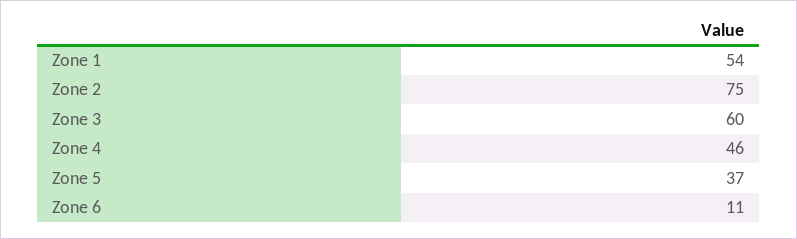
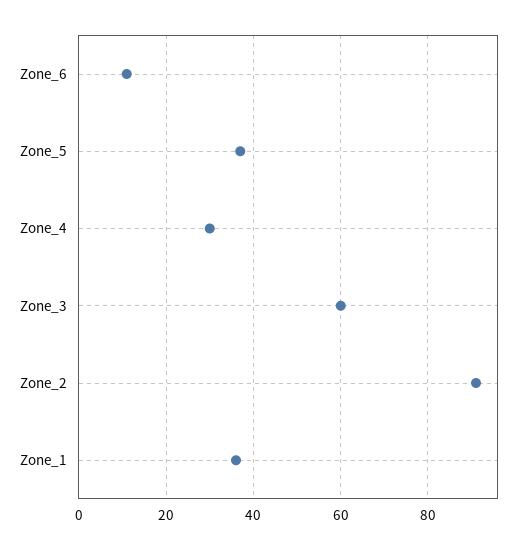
Zone 1: 54 -> 35
Zone 2: 75 -> 90
Zone 4: 46 -> 30

